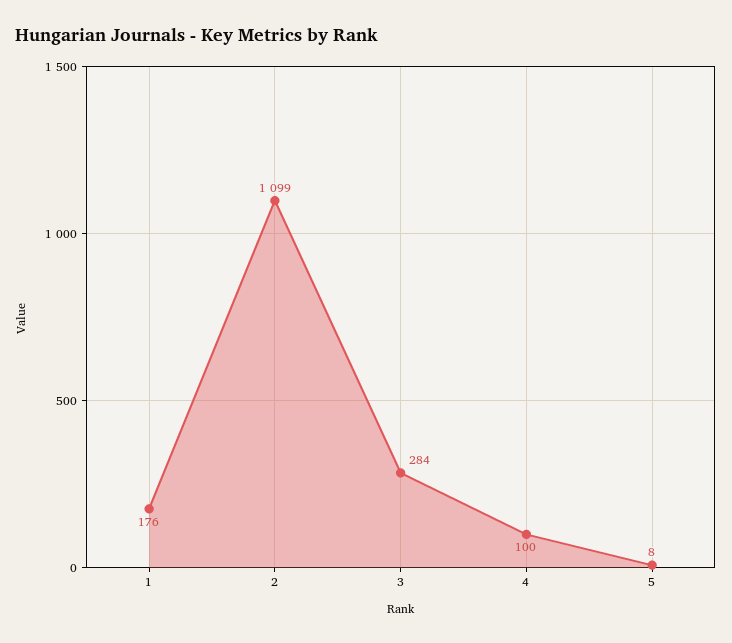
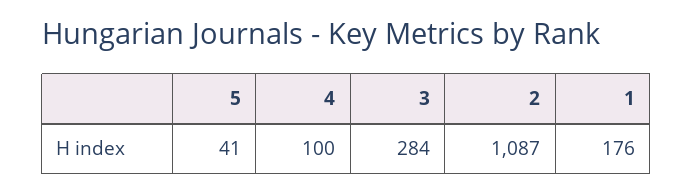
2: 1099 -> 1087
5: 8 -> 41

